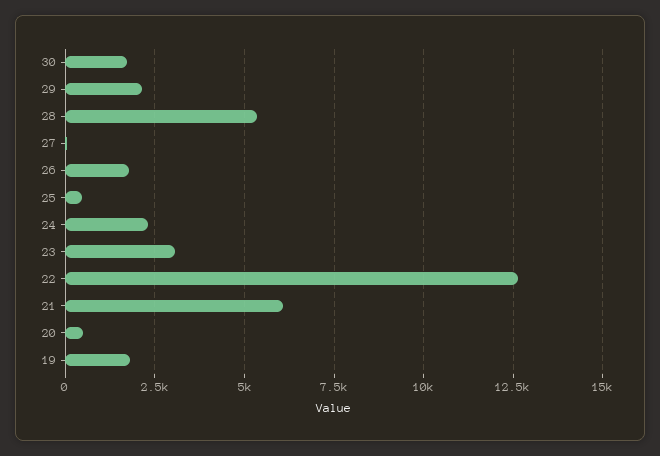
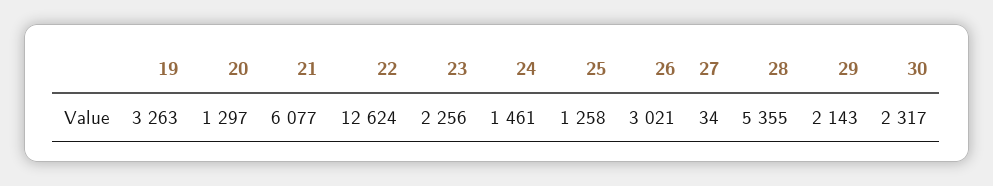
30: 1750 -> 2317
26: 1750 -> 3021
25: 500 -> 1258
24: 2250 -> 1461
23: 3000 -> 2256
20: 500 -> 1297
19: 1750 -> 3263

